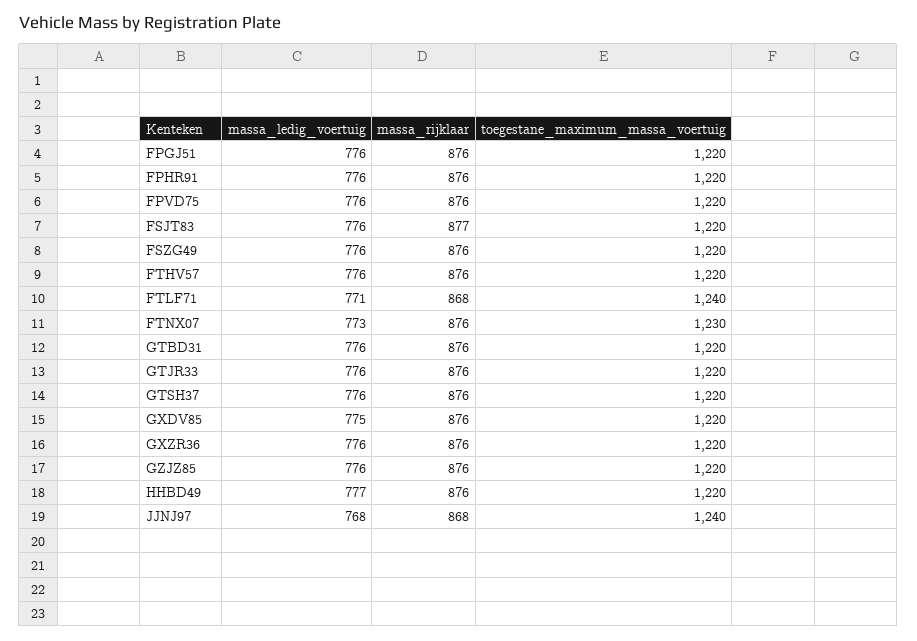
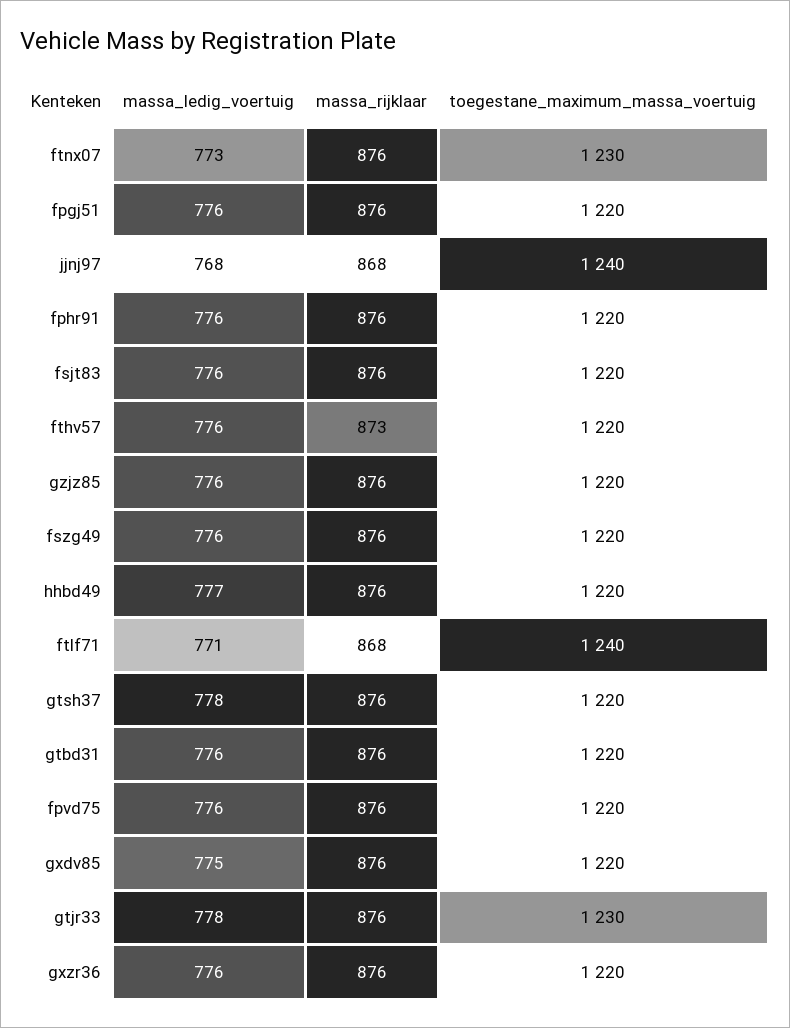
massa_rijklaar, FSJT83: 877 -> 876
massa_rijklaar, FTHV57: 876 -> 873
massa_ledig_voertuig, GTJR33: 776 -> 778
toegestane_maximum_massa_voertuig, GTJR33: 1220 -> 1230
massa_ledig_voertuig, GTSH37: 776 -> 778

